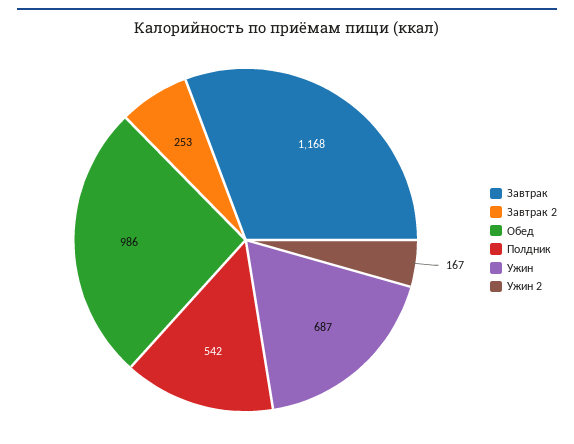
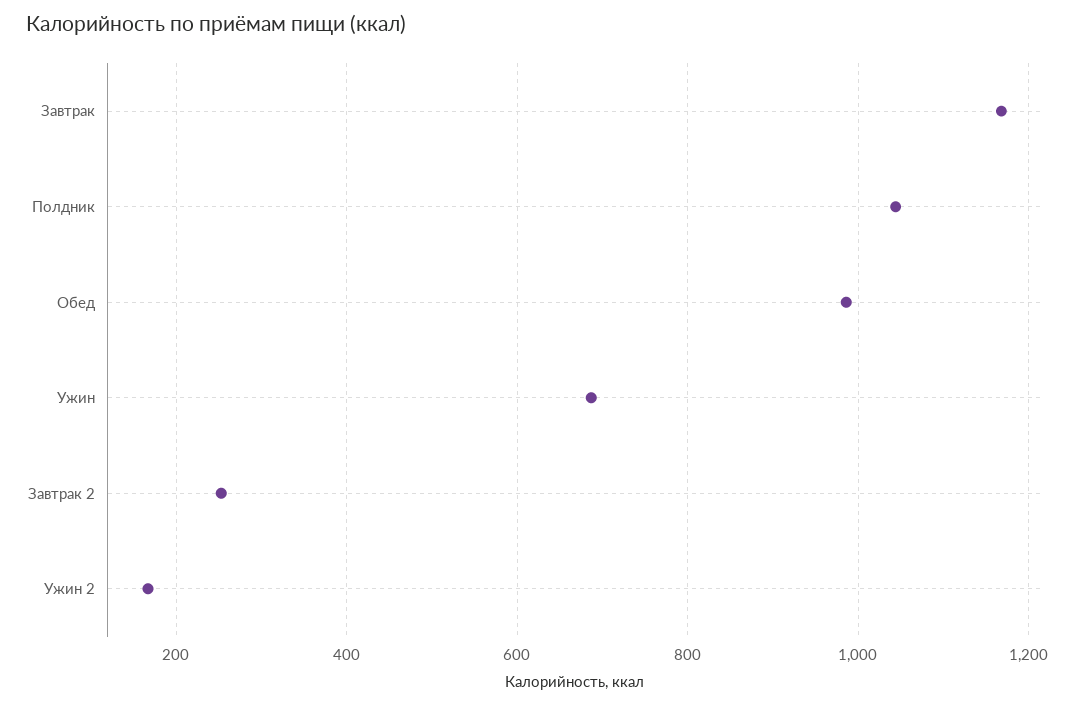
Полдник: 542 -> 1040

